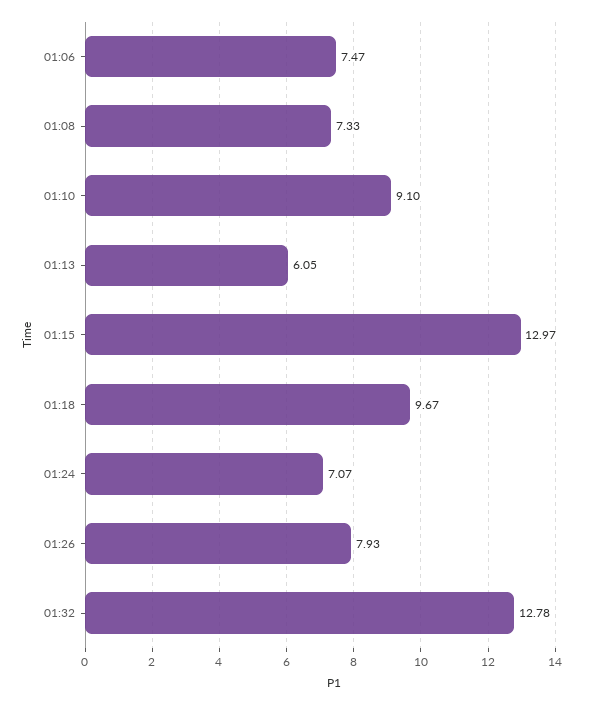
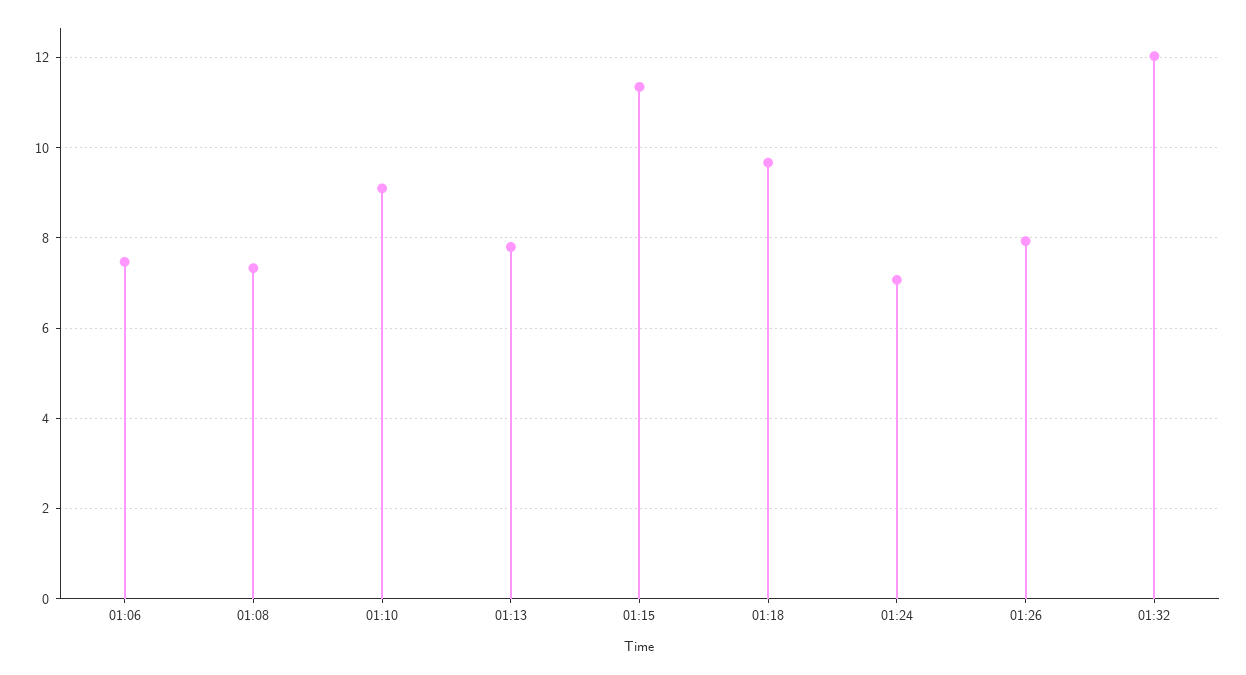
01:13: 6.05 -> 7.8
01:15: 12.97 -> 11.4
01:32: 12.78 -> 12

